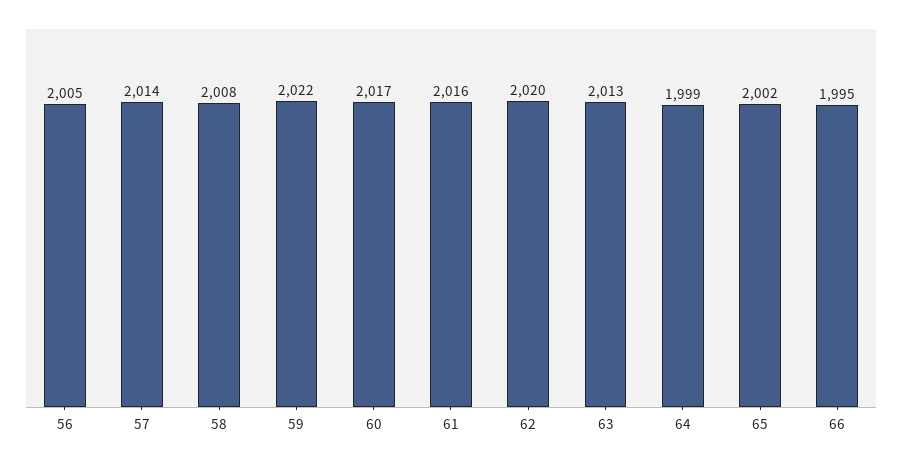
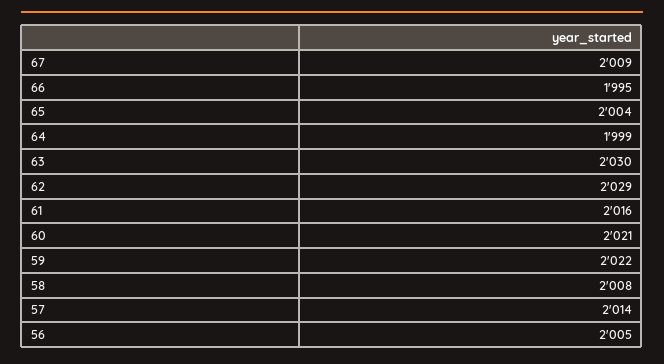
60: 2017 -> 2021
62: 2020 -> 2029
63: 2013 -> 2030
65: 2002 -> 2004
67: none -> 2009

